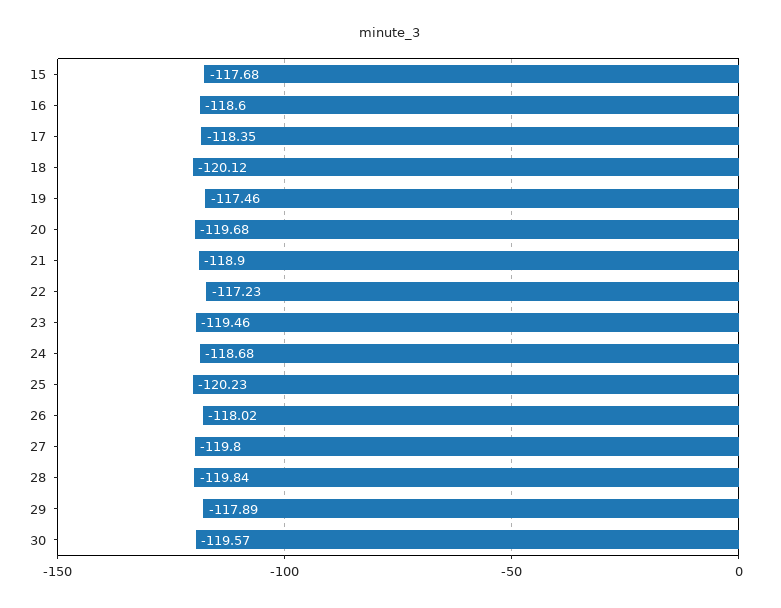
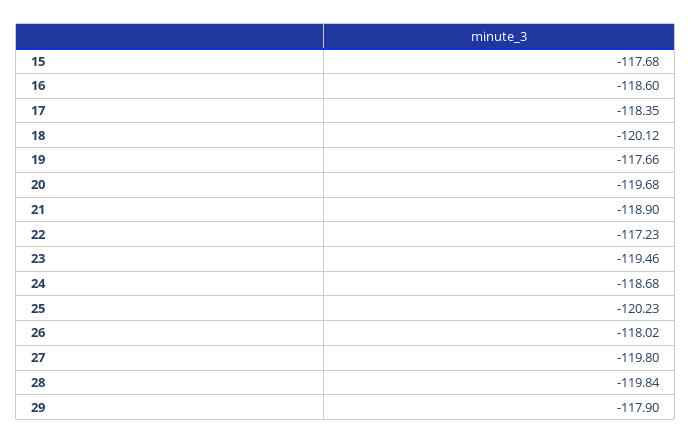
19: -117.46 -> -117.66
29: -117.89 -> -117.9
30: -119.57 -> none

